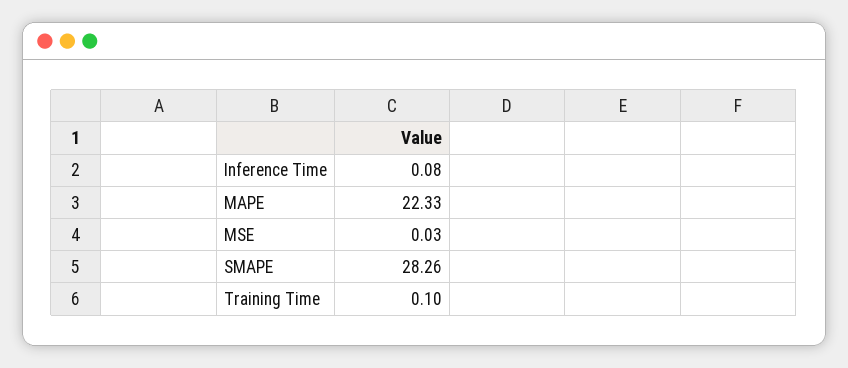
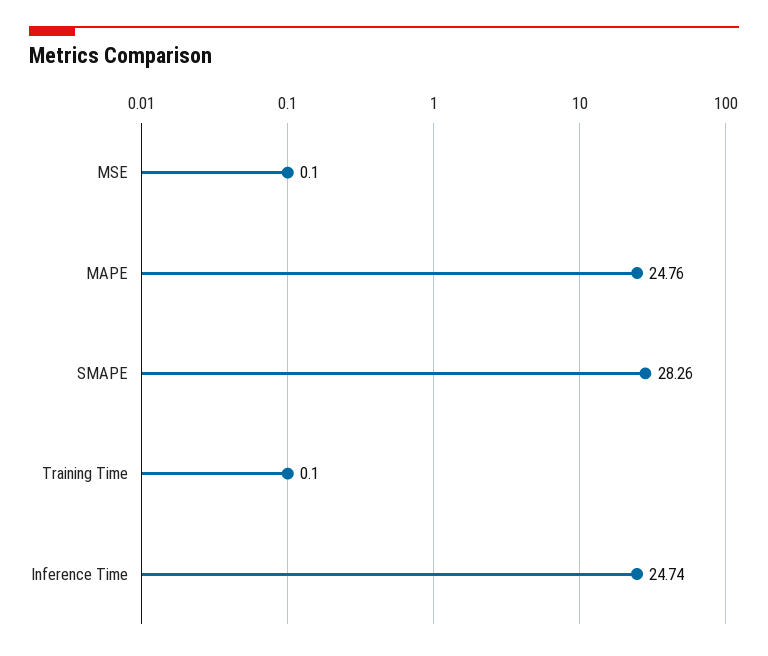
Inference Time: 0.08 -> 24.74
MAPE: 22.33 -> 24.76
MSE: 0.03 -> 0.1

